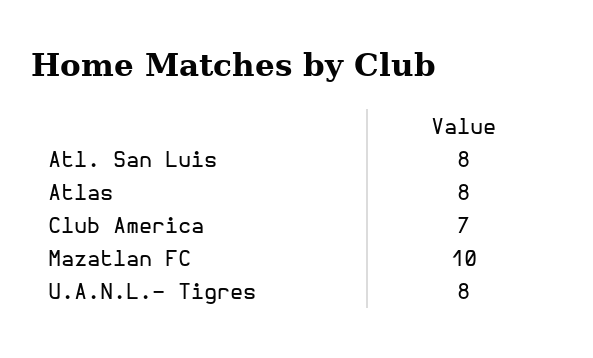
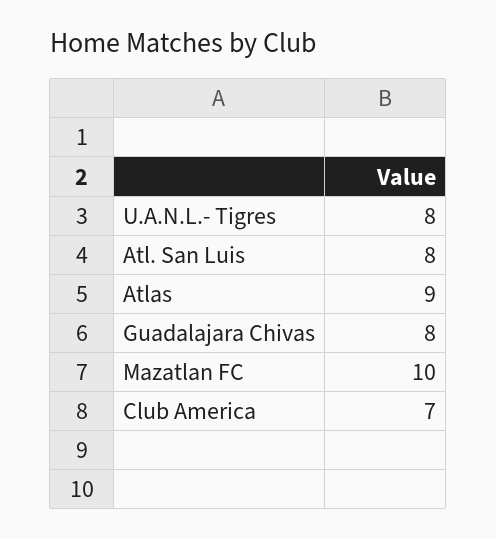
Atlas: 8 -> 9
Guadalajara Chivas: none -> 8

